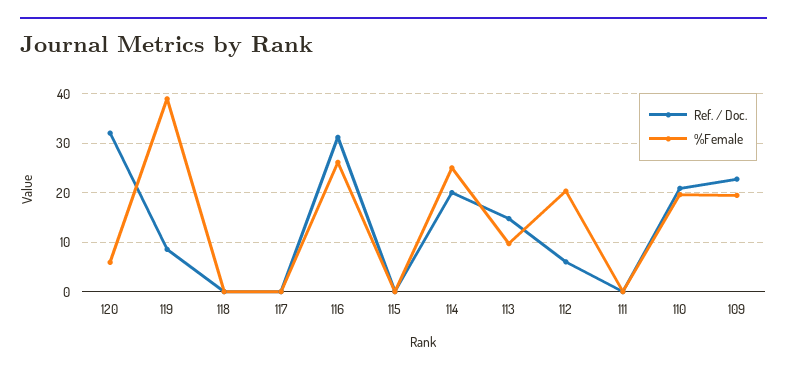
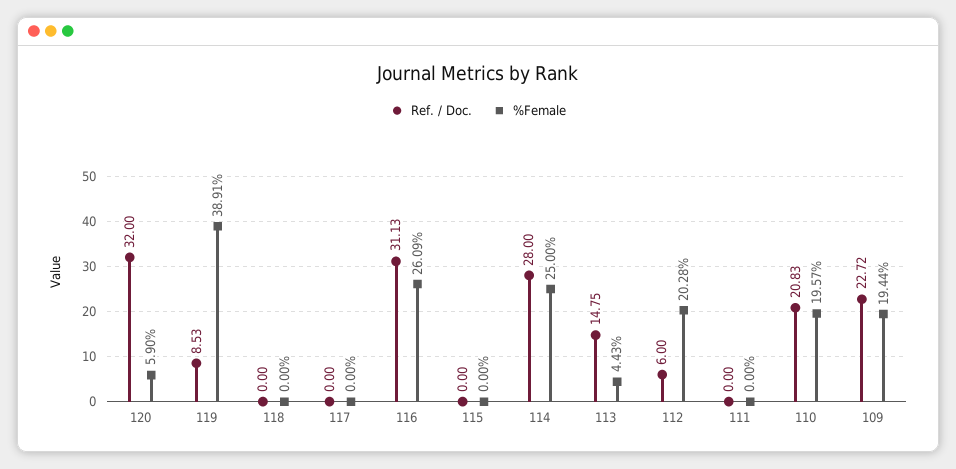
Ref. / Doc., 114: 20 -> 28
%Female, 113: 10 -> 4.43

